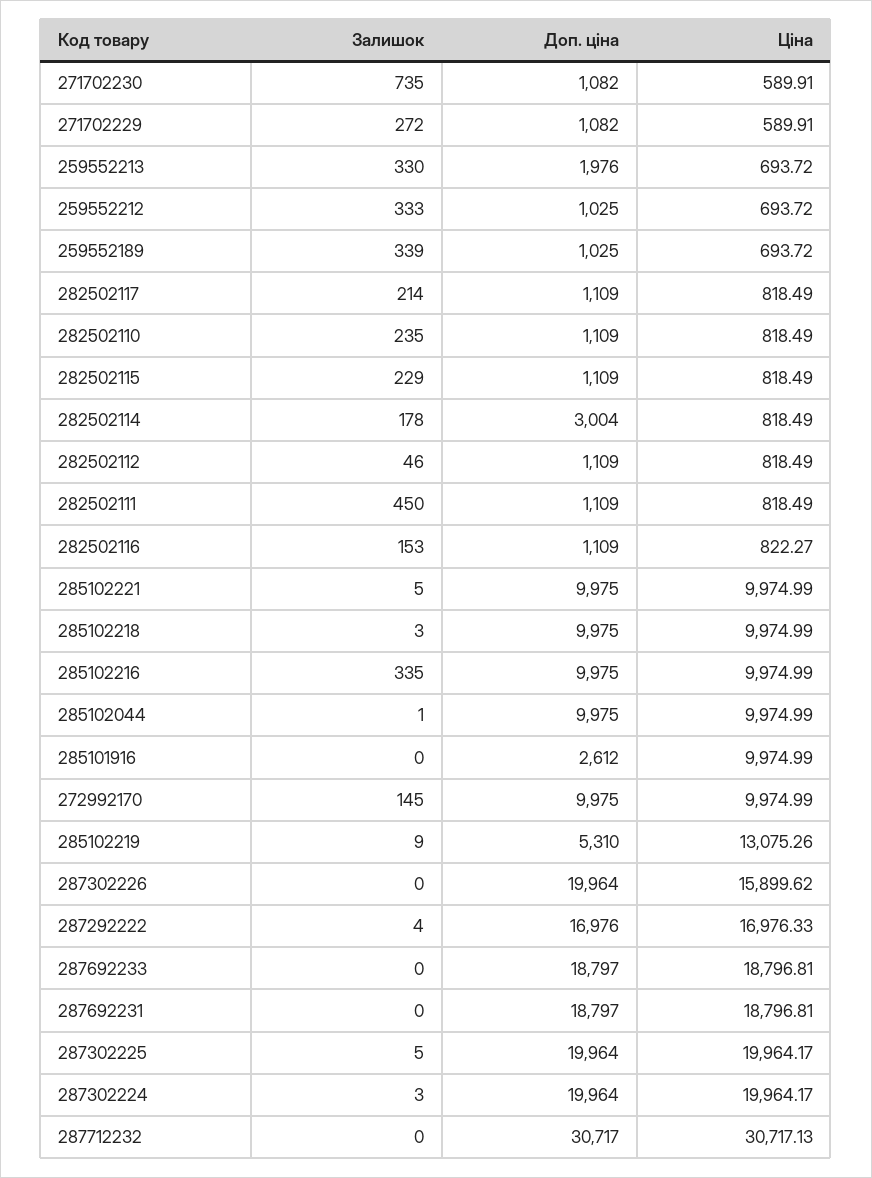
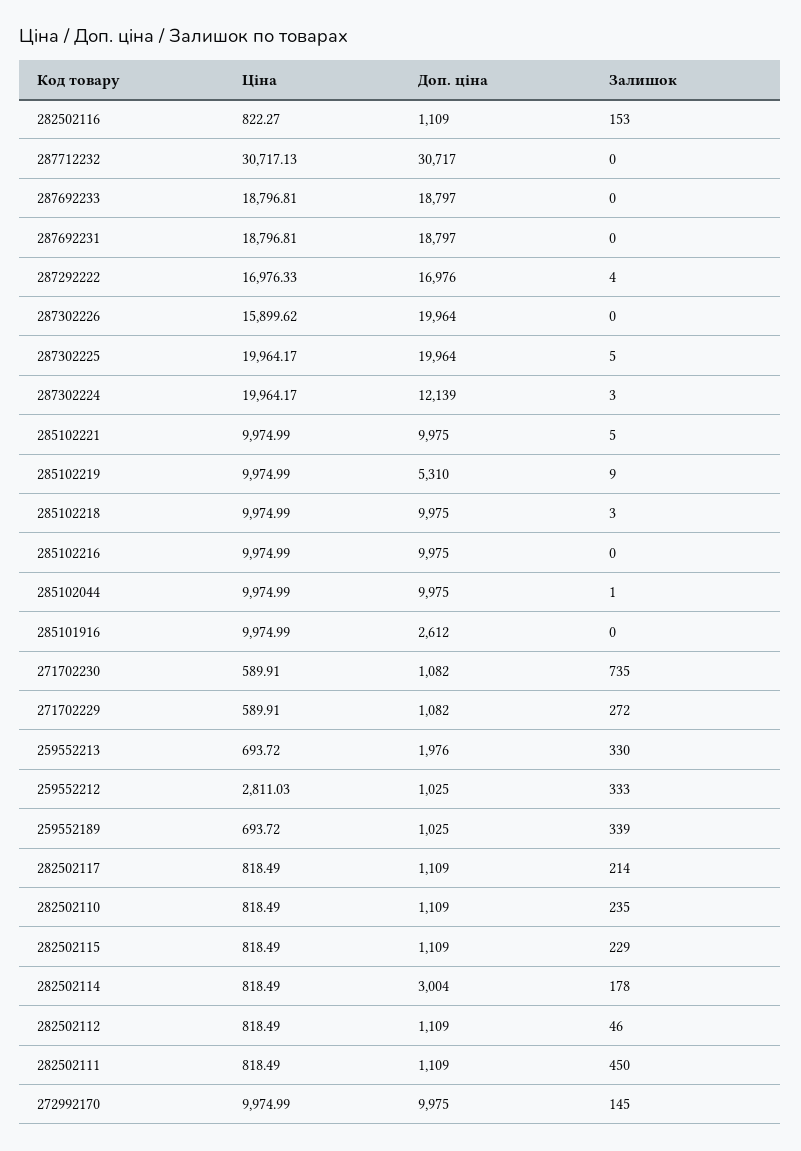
Ціна, 259552212: 693.72 -> 2811.03
Залишок, 285102216: 335 -> 0
Ціна, 285102219: 13075.26 -> 9974.99
Доп. ціна, 287302224: 19964 -> 12139

